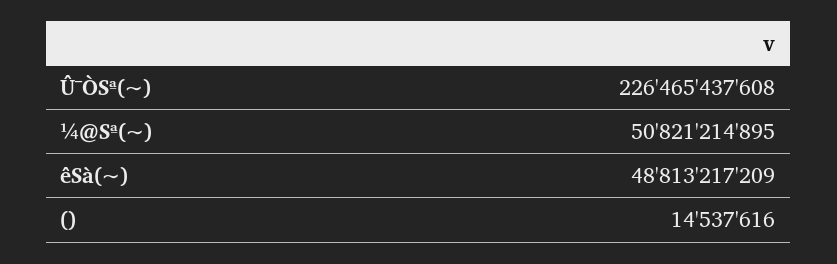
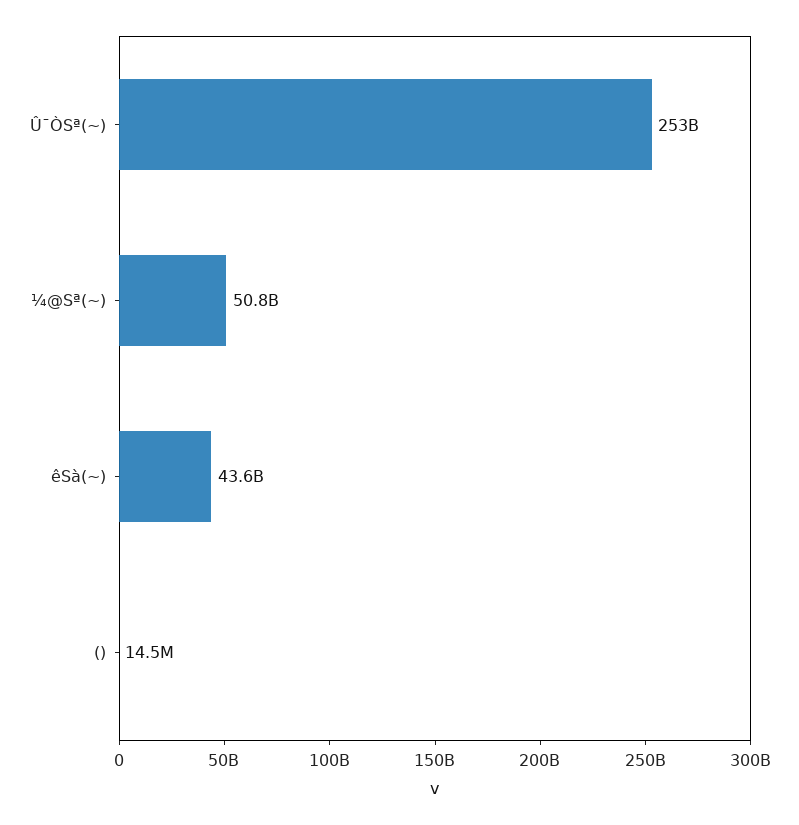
Û¯ÒSª(~): 226465437608 -> 253000000000
êSà(~): 48813217209 -> 43600000000

